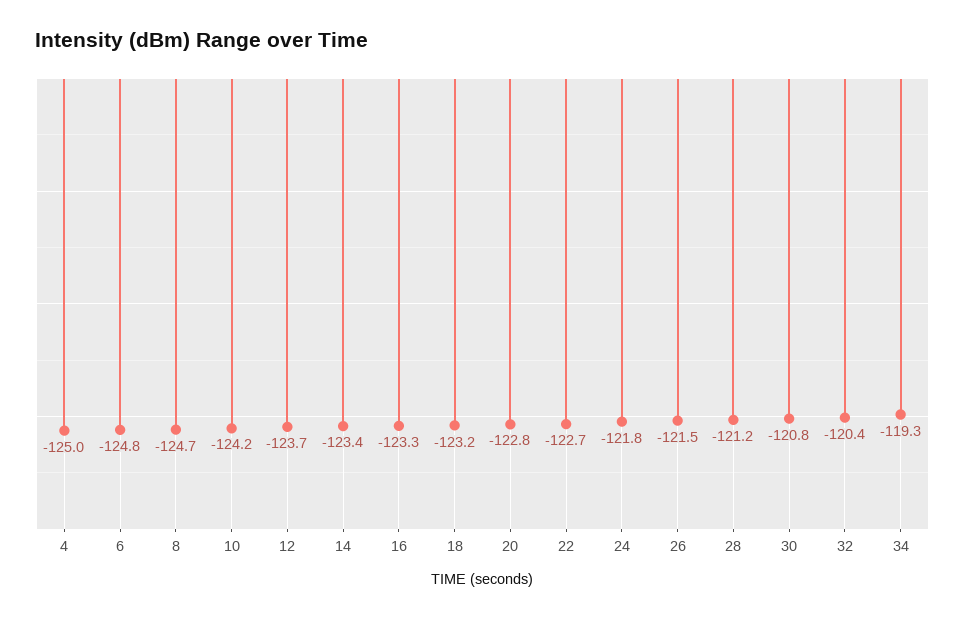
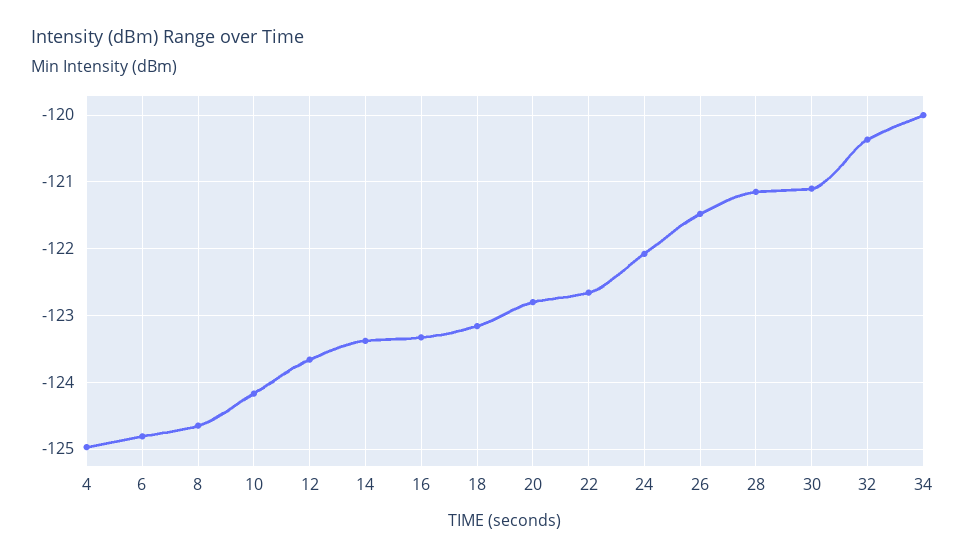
24: -121.8 -> -122.1
30: -120.8 -> -121.1
34: -119.3 -> -120

